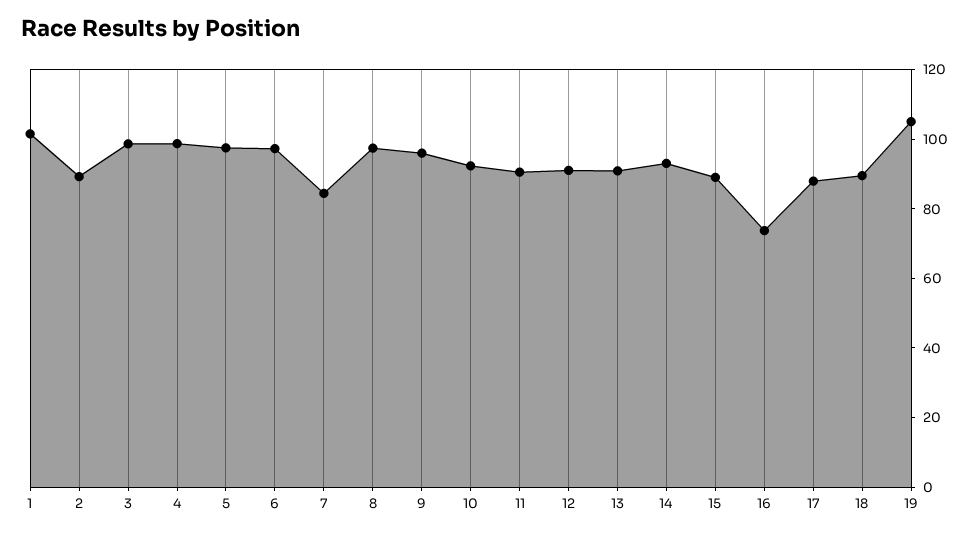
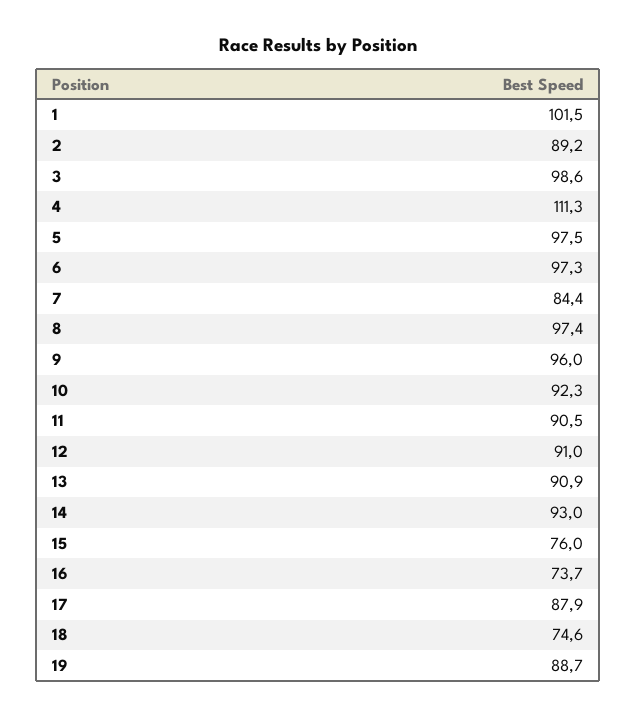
4: 100 -> 111.3
15: 90 -> 76
18: 90 -> 74.6
19: 105 -> 88.7

